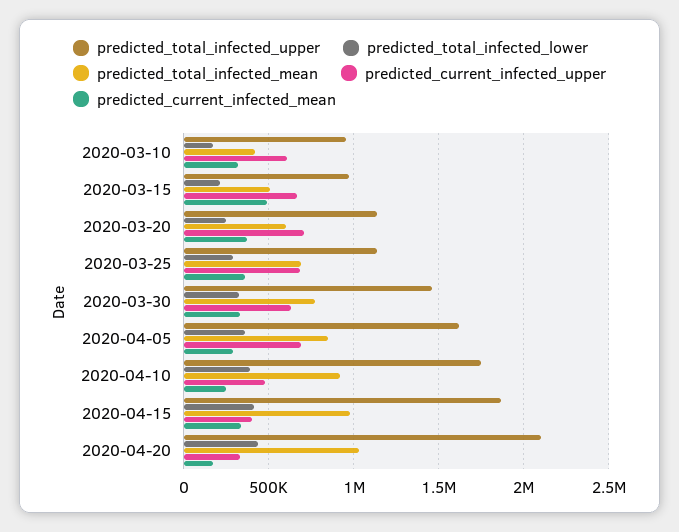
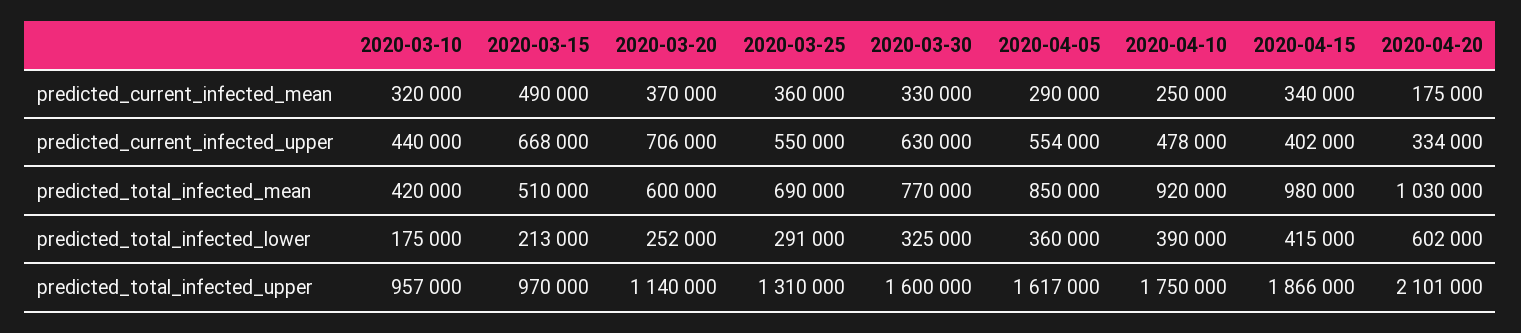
predicted_current_infected_upper, 2020-03-10: 600000 -> 440000
predicted_total_infected_upper, 2020-03-25: 1150000 -> 1310000
predicted_current_infected_upper, 2020-03-25: 700000 -> 550000
predicted_total_infected_upper, 2020-03-30: 1450000 -> 1600000
predicted_current_infected_upper, 2020-04-05: 700000 -> 554000
predicted_total_infected_lower, 2020-04-20: 450000 -> 602000

